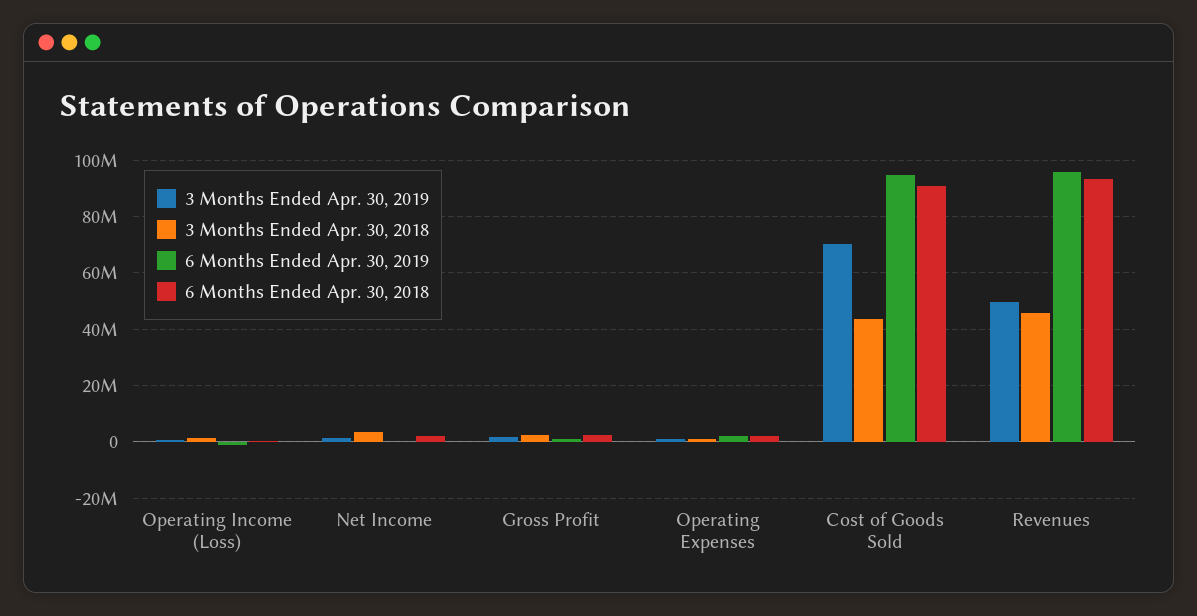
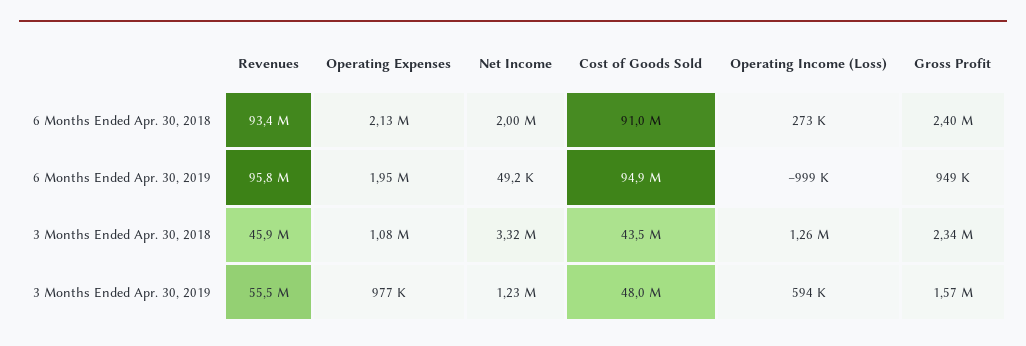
3 Months Ended Apr. 30, 2019, Cost of Goods Sold: 70000000 -> 48000000
3 Months Ended Apr. 30, 2019, Revenues: 50000000 -> 55500000

